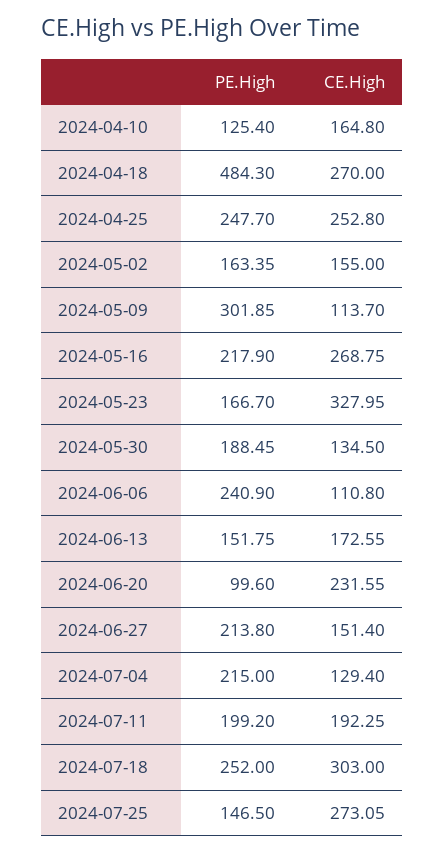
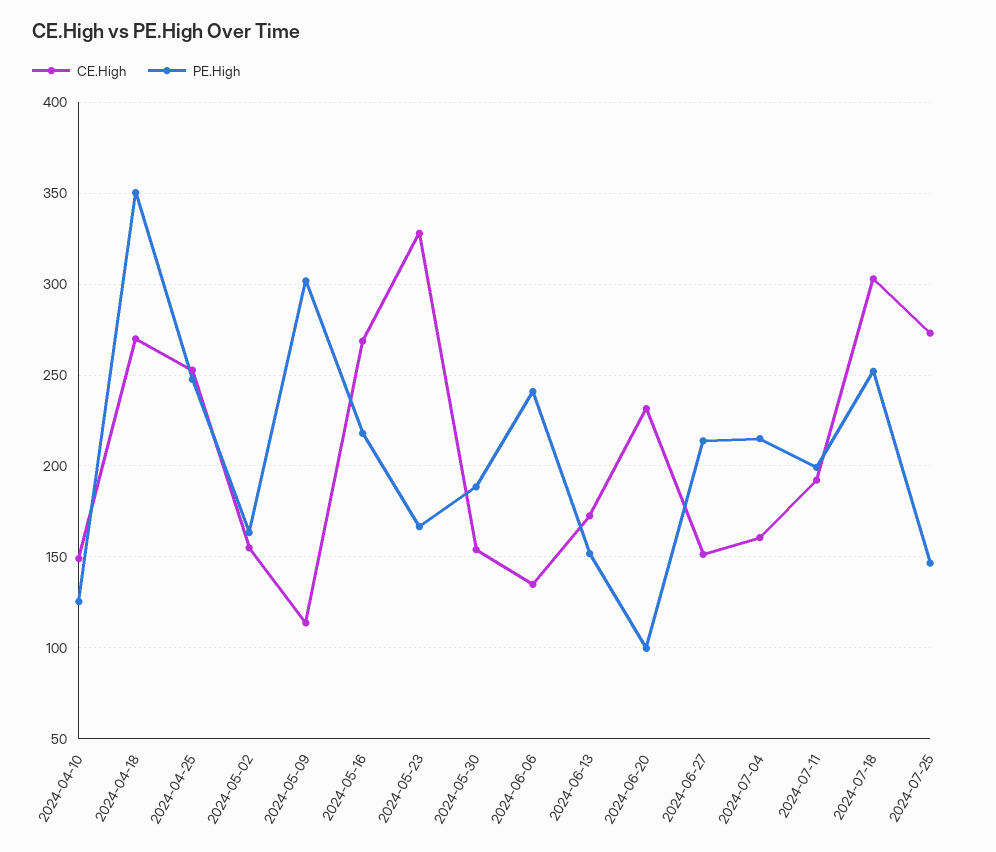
CE.High, 2024-04-10: 164.8 -> 150
PE.High, 2024-04-18: 484.3 -> 350
CE.High, 2024-05-30: 134.5 -> 155
CE.High, 2024-06-06: 110.8 -> 135
CE.High, 2024-07-04: 129.4 -> 160

